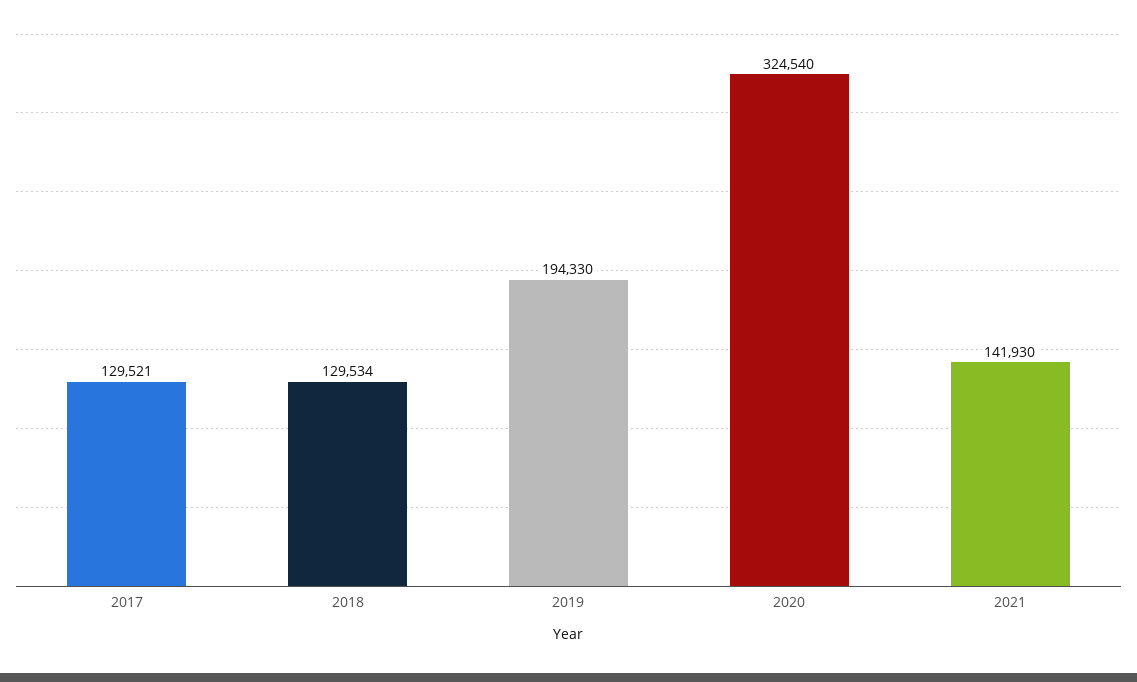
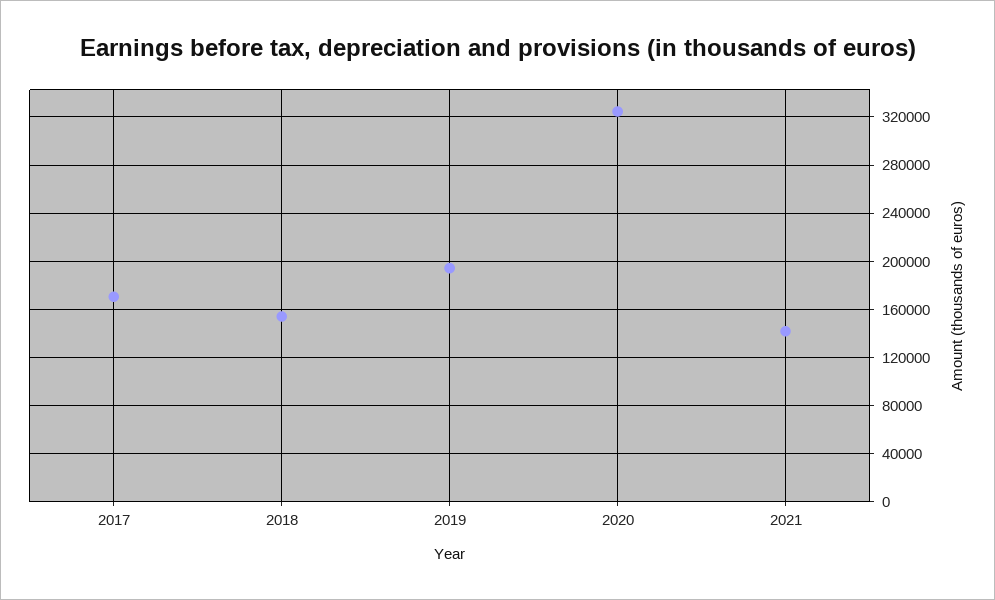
2017: 129521 -> 170000
2018: 129534 -> 155000

